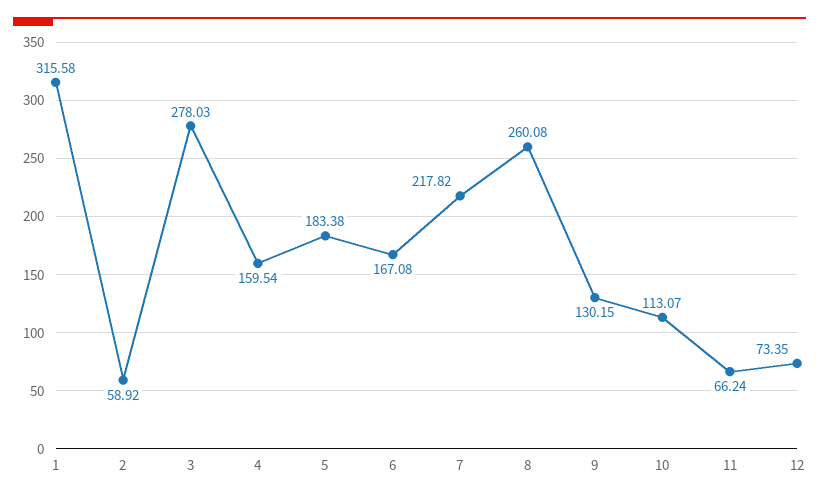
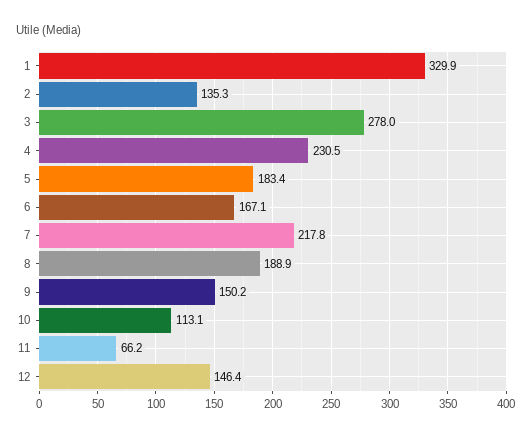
1: 315.58 -> 329.9
2: 58.92 -> 135.3
4: 159.54 -> 230.5
8: 260.08 -> 188.9
9: 130.15 -> 150.2
12: 73.35 -> 146.4

